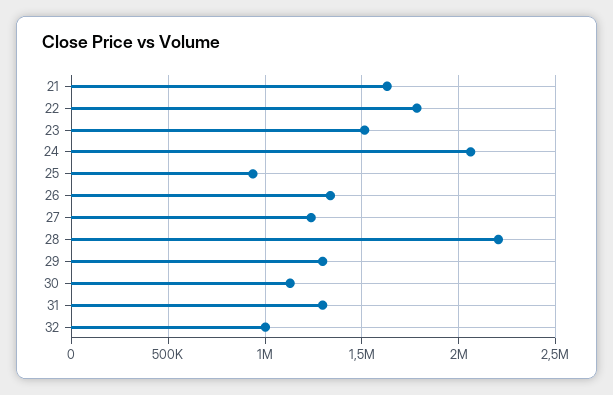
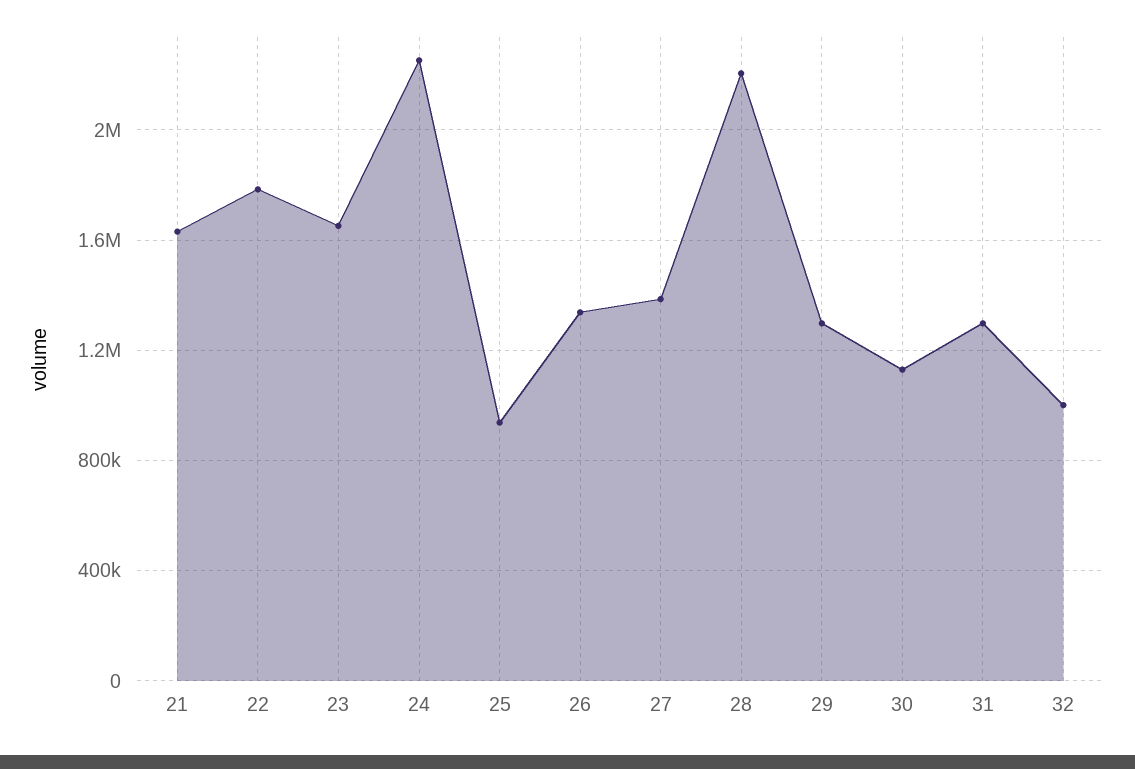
23: 1500000 -> 1650000
24: 2050000 -> 2250000
27: 1250000 -> 1400000

